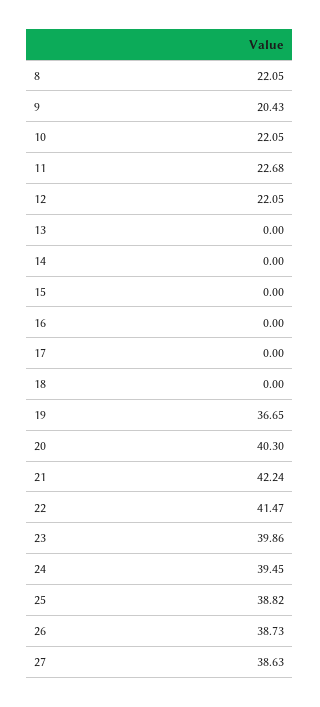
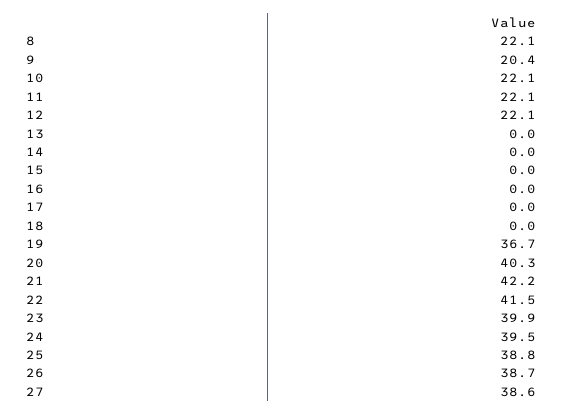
11: 22.68 -> 22.1

